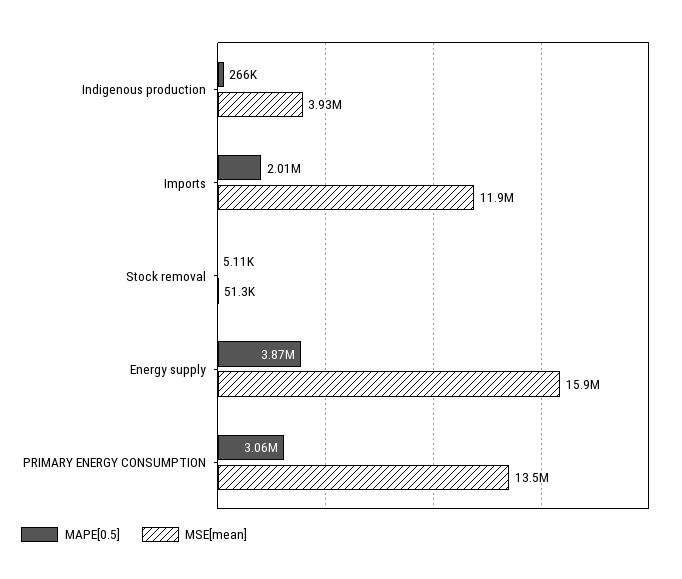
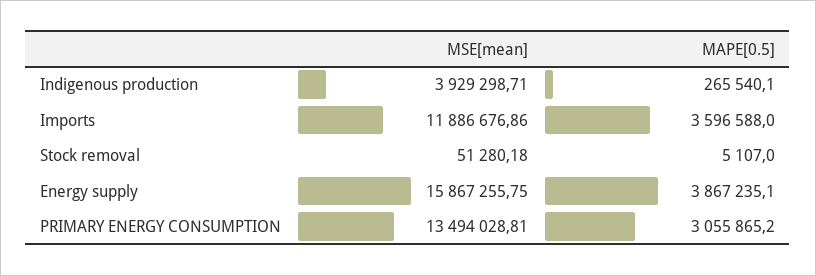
MAPE[0.5], Imports: 2010000 -> 3596588

